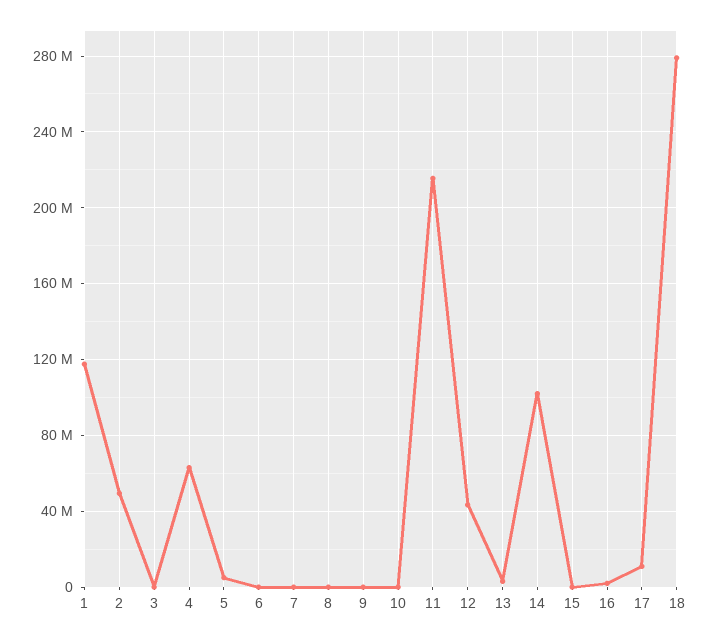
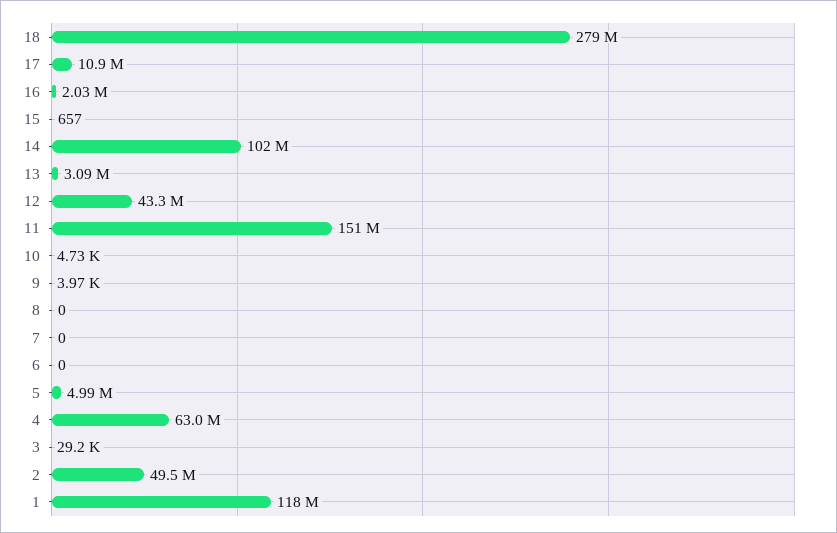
11: 215000000 -> 151000000

